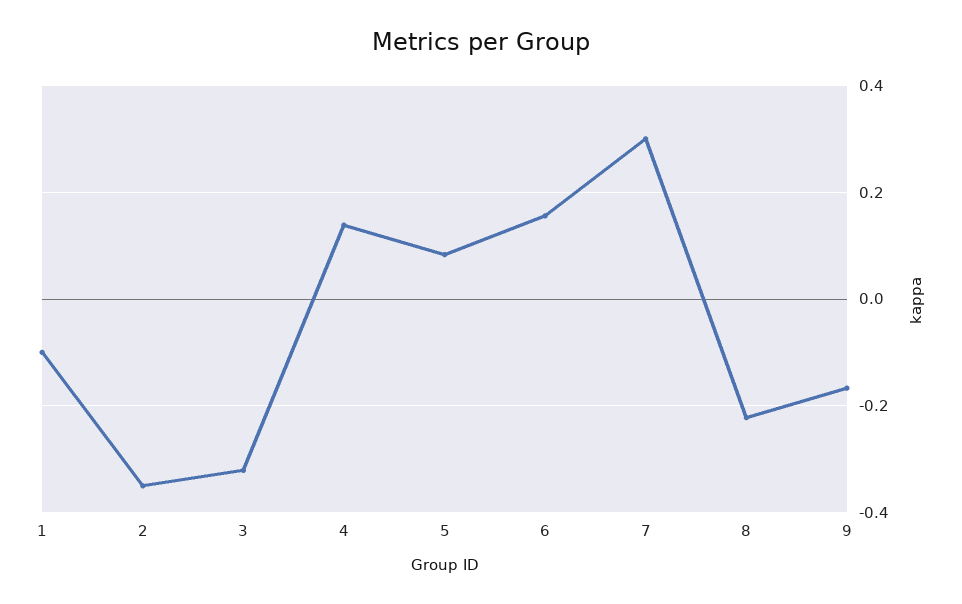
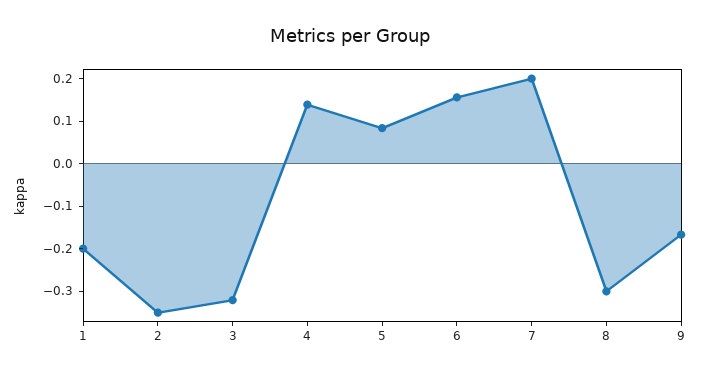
1: -0.1 -> -0.2
7: 0.3 -> 0.2
8: -0.22 -> -0.3

